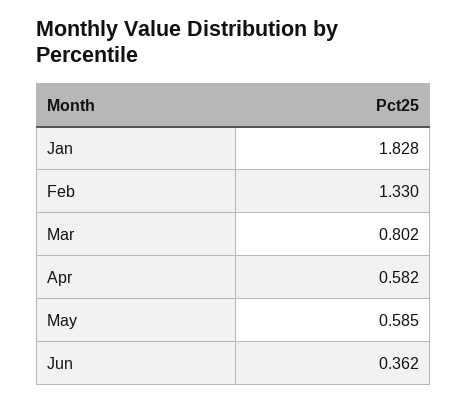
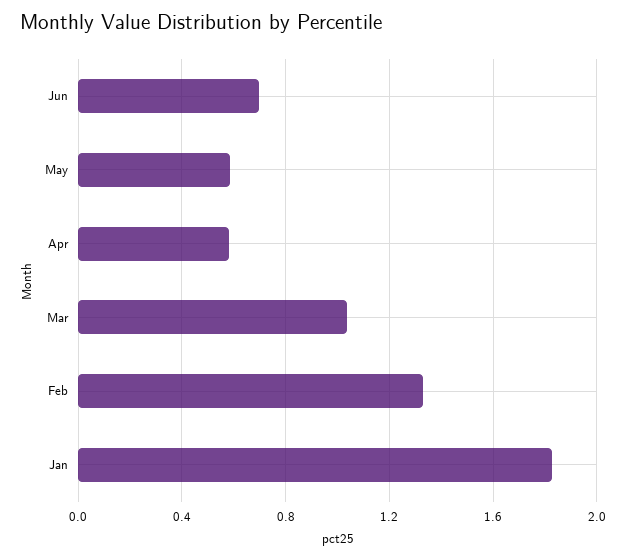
Mar: 0.802 -> 1.05
Jun: 0.362 -> 0.7

